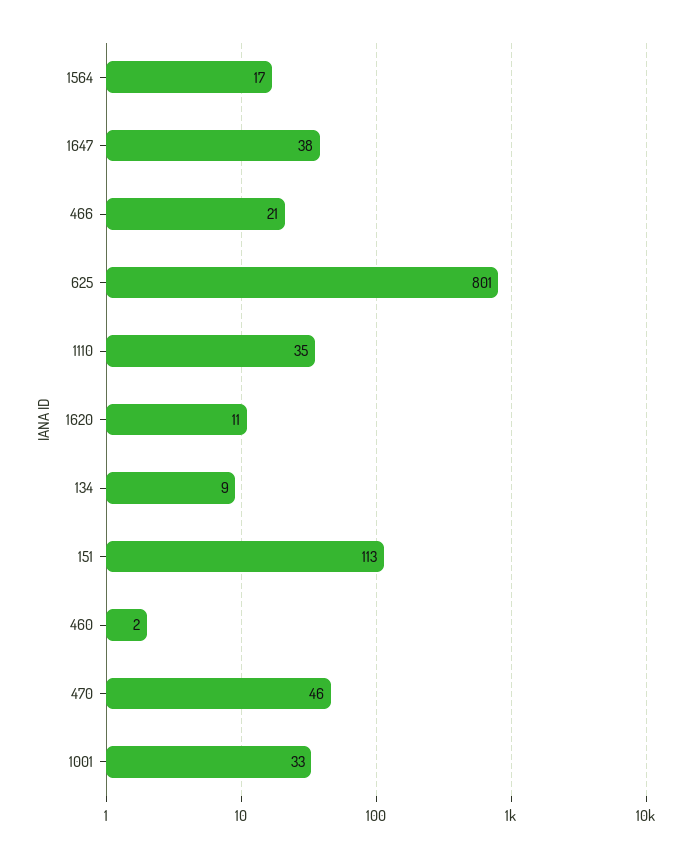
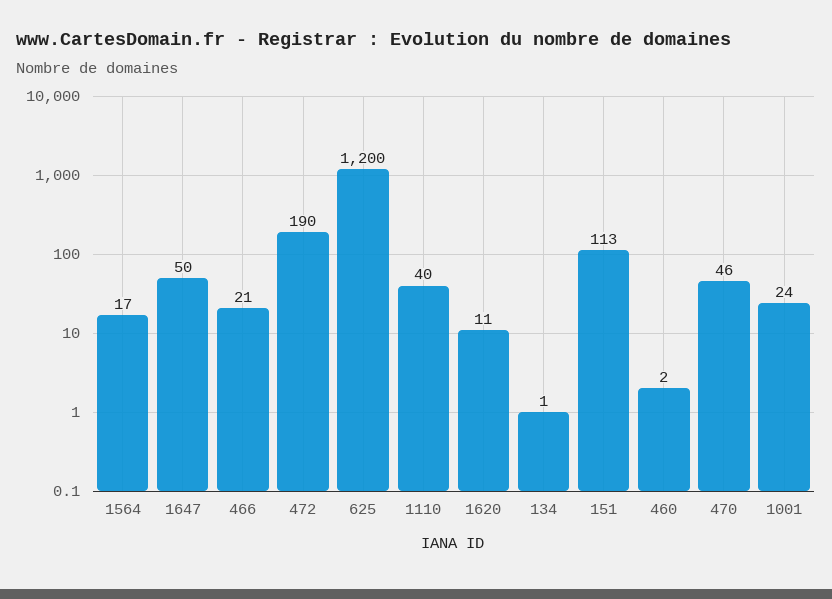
1647: 38 -> 50
625: 801 -> 1200
1110: 35 -> 40
134: 9 -> 1
1001: 33 -> 24
472: none -> 190

